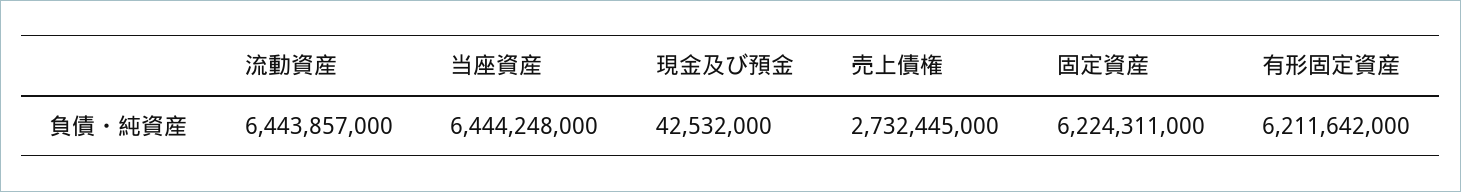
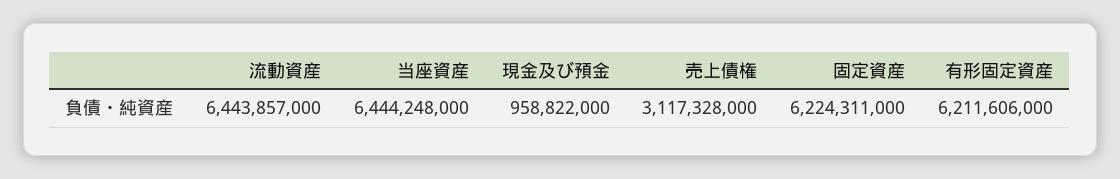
現金及び預金: 42532000 -> 958822000
売上債権: 2732445000 -> 3117328000
有形固定資産: 6211642000 -> 6211606000

